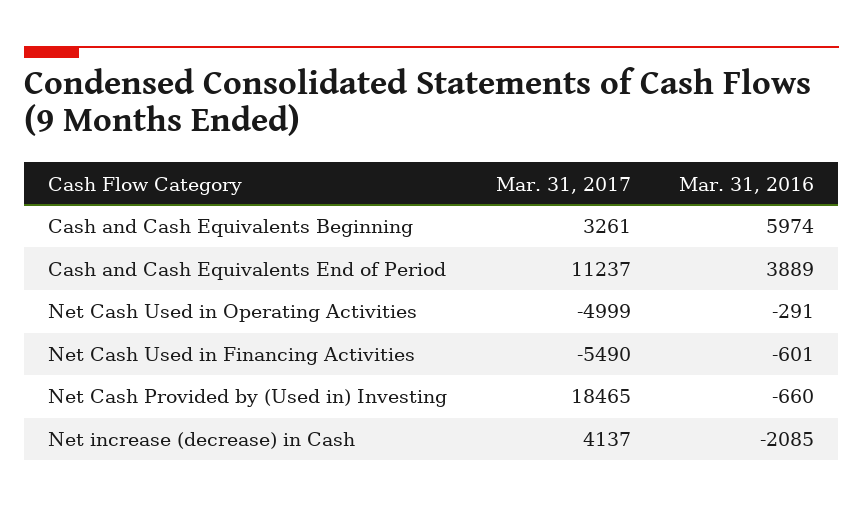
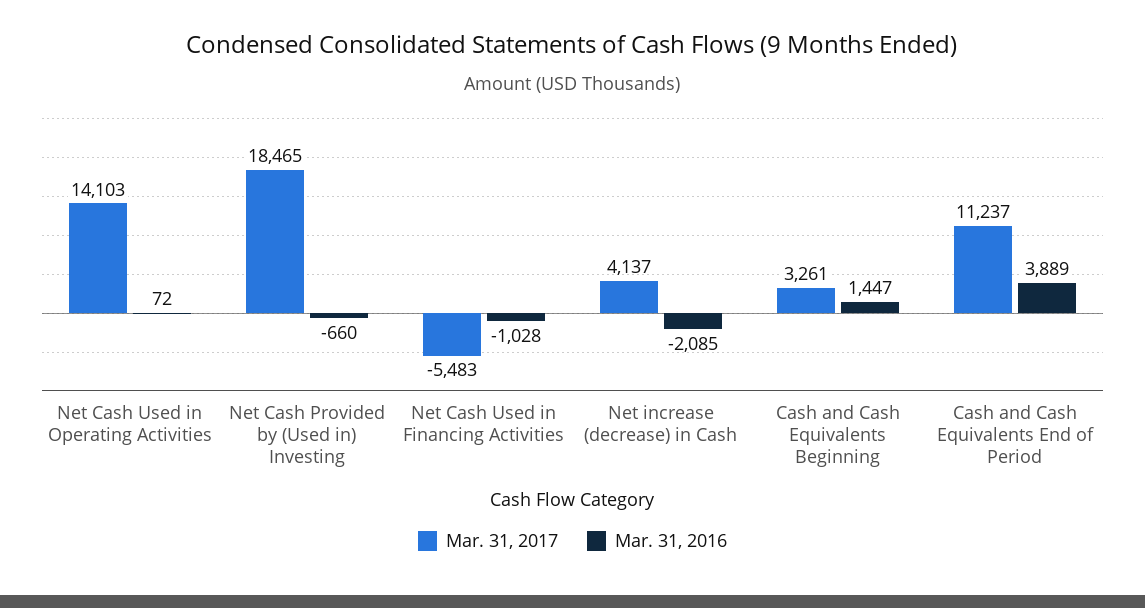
Mar. 31, 2016, Cash and Cash Equivalents Beginning: 5974 -> 1447
Mar. 31, 2017, Net Cash Used in Operating Activities: -4999 -> 14103
Mar. 31, 2016, Net Cash Used in Operating Activities: -291 -> 72
Mar. 31, 2017, Net Cash Used in Financing Activities: -5490 -> -5483
Mar. 31, 2016, Net Cash Used in Financing Activities: -601 -> -1028

